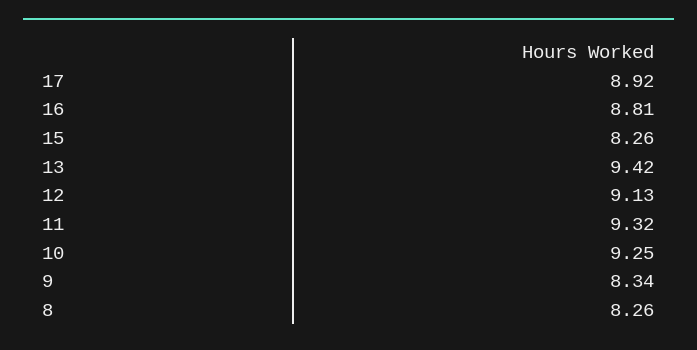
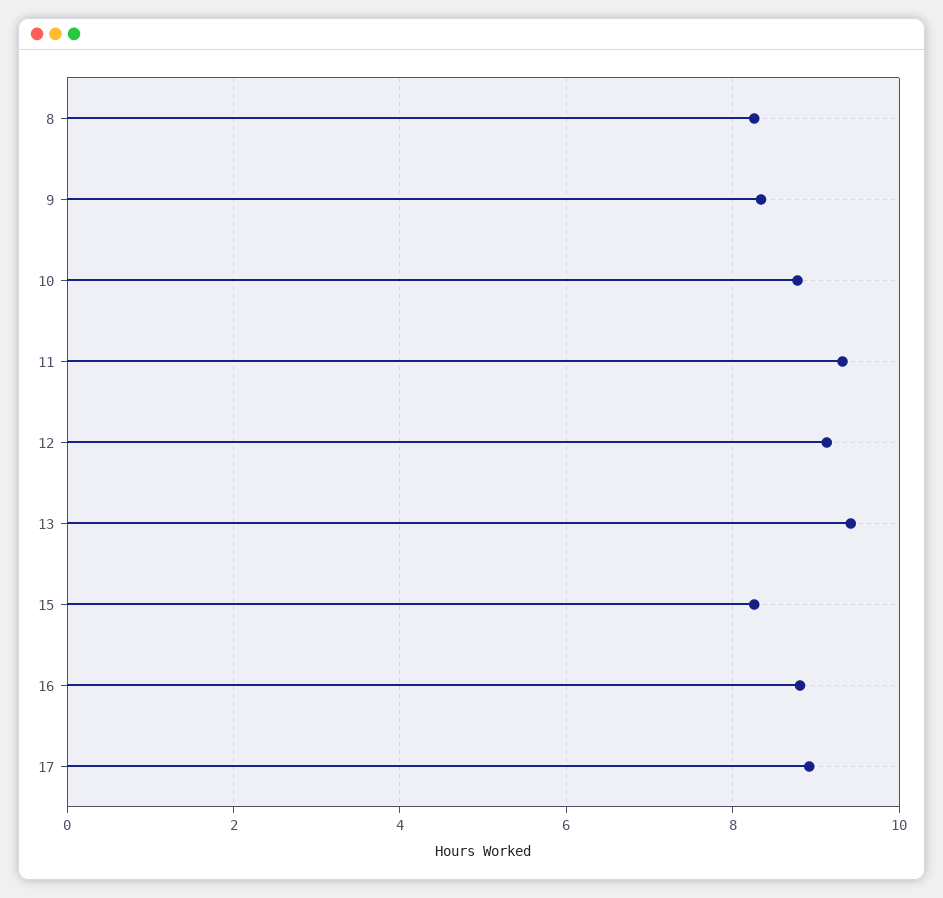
10: 9.25 -> 8.8

